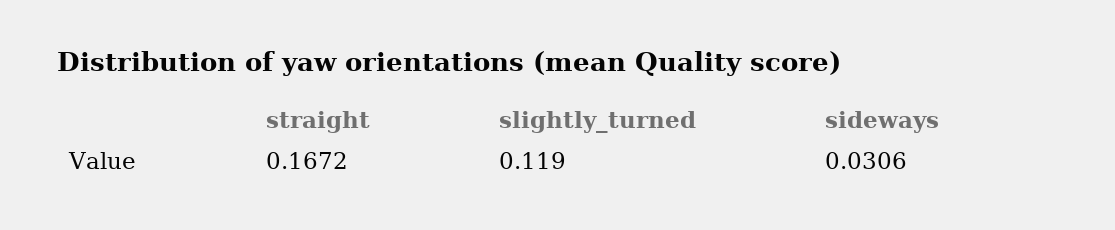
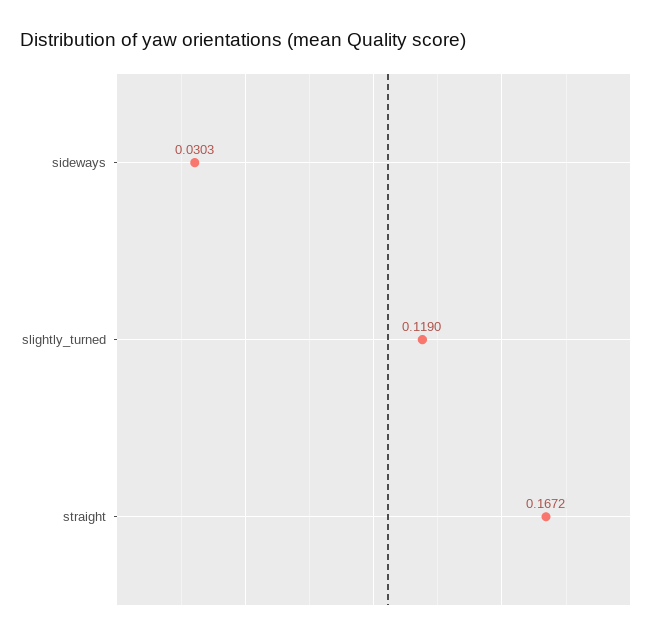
sideways: 0.0306 -> 0.0303

